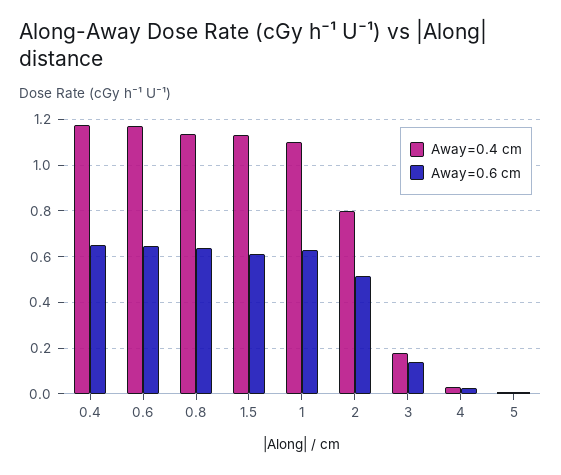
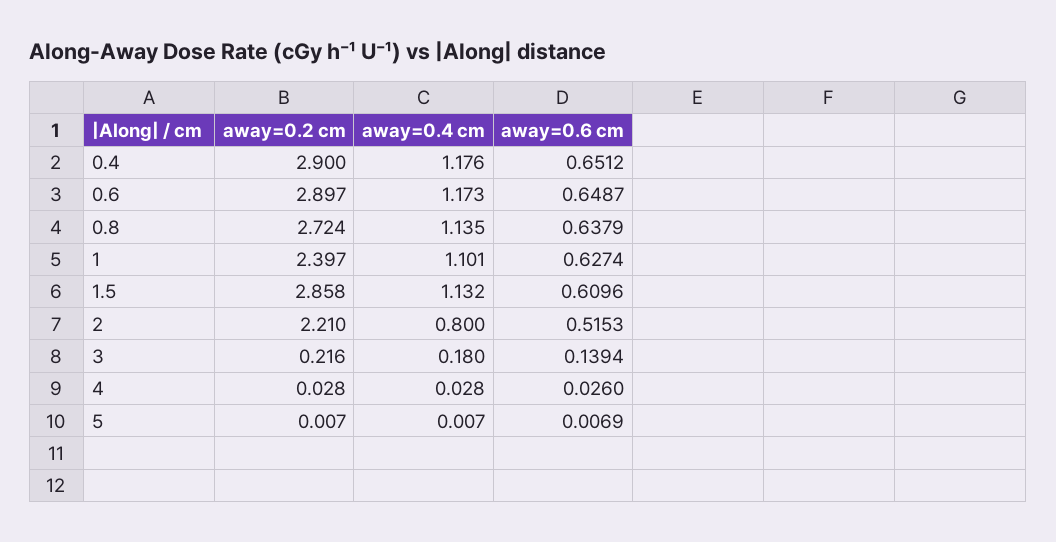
away=0.2 cm, 0.4: none -> 2.9
away=0.2 cm, 0.6: none -> 2.897
away=0.2 cm, 0.8: none -> 2.724
away=0.2 cm, 1: none -> 2.397
away=0.2 cm, 1.5: none -> 2.858
away=0.2 cm, 2: none -> 2.21
away=0.2 cm, 3: none -> 0.216
away=0.2 cm, 4: none -> 0.028
away=0.2 cm, 5: none -> 0.007

